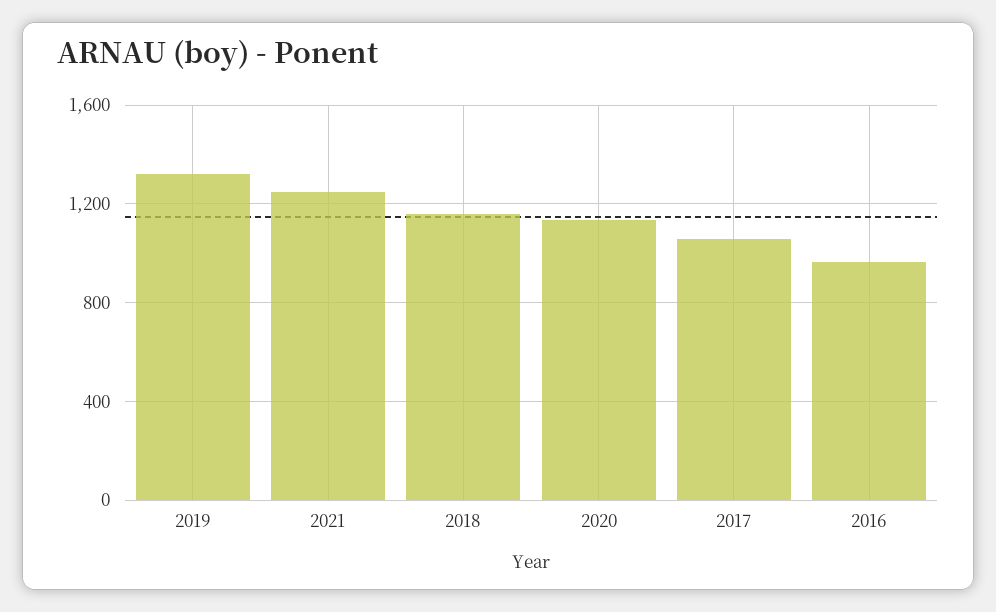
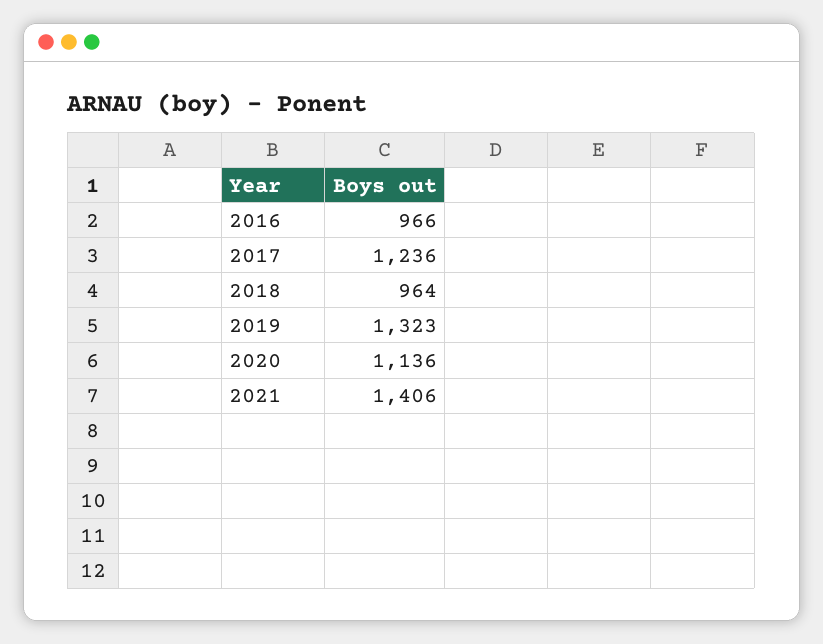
2021: 1250 -> 1406
2018: 1150 -> 964
2017: 1050 -> 1236

